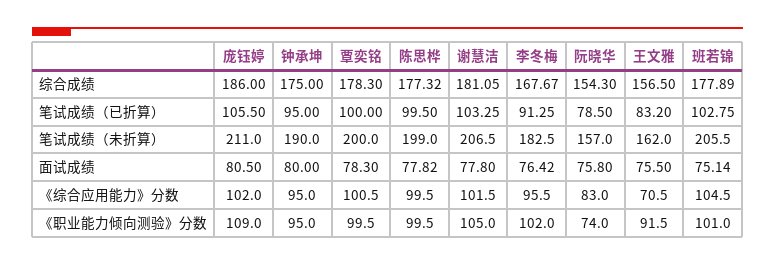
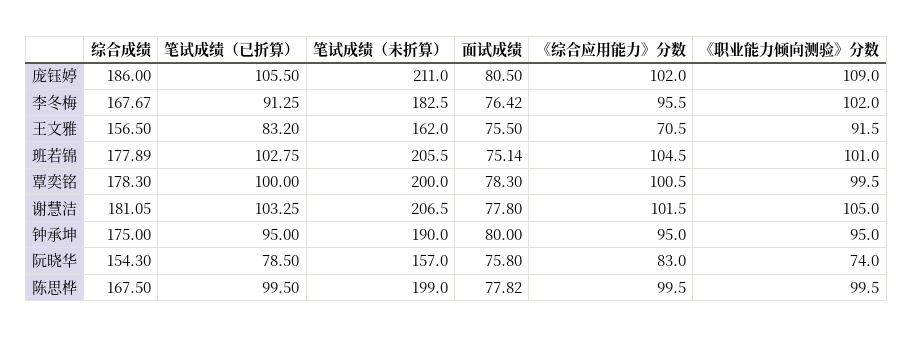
陈思桦, 综合成绩: 177.32 -> 167.5

